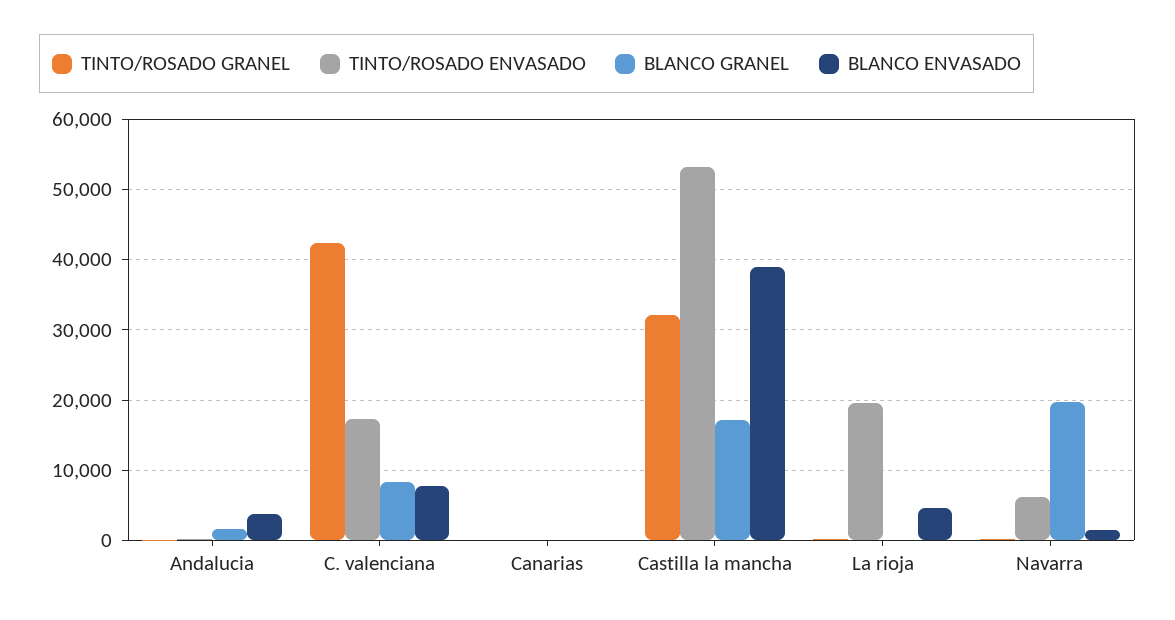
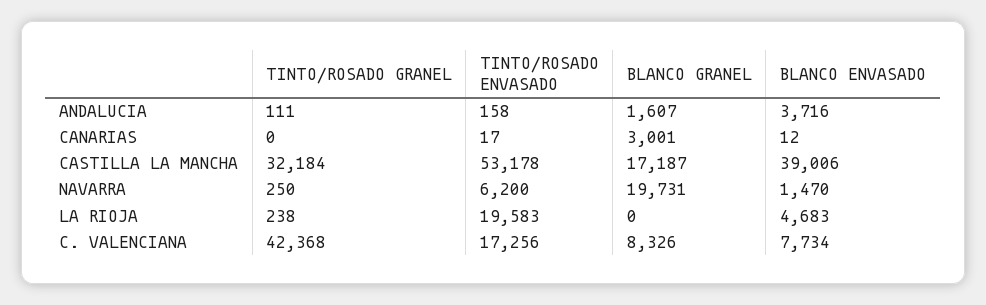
BLANCO GRANEL, Canarias: 0 -> 3001

